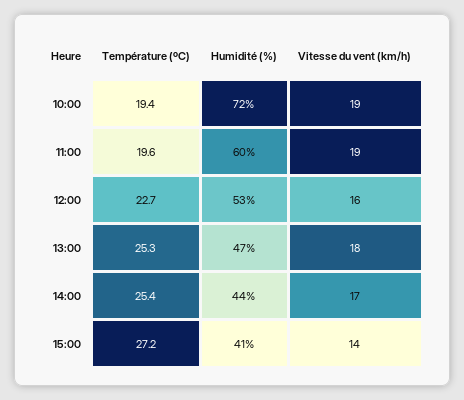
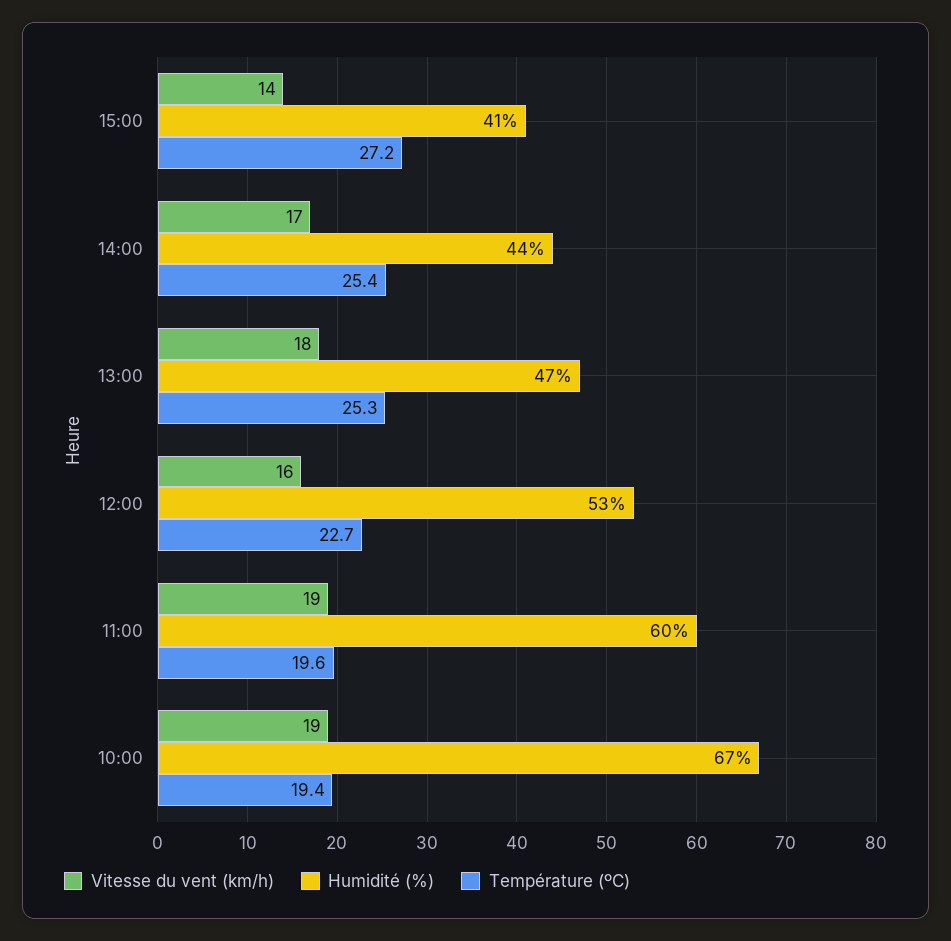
Humidité (%), 10:00: 72 -> 67

